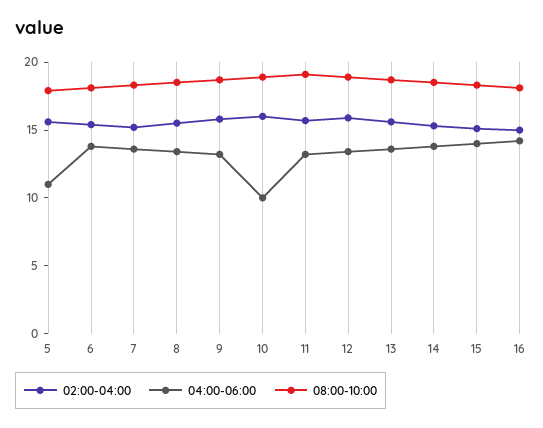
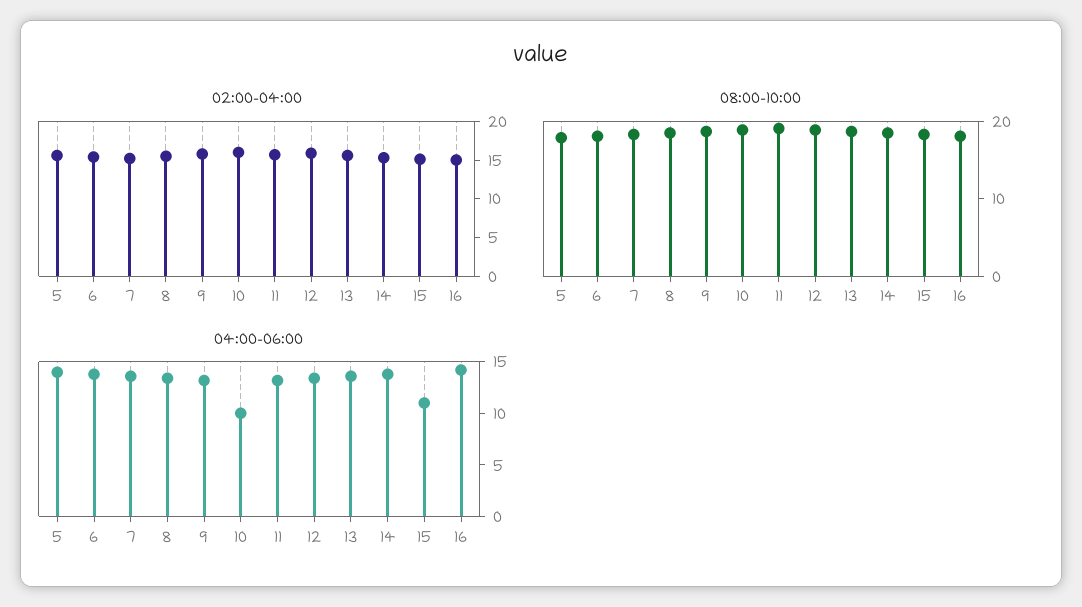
04:00-06:00, 5: 11 -> 14
04:00-06:00, 15: 14 -> 11

